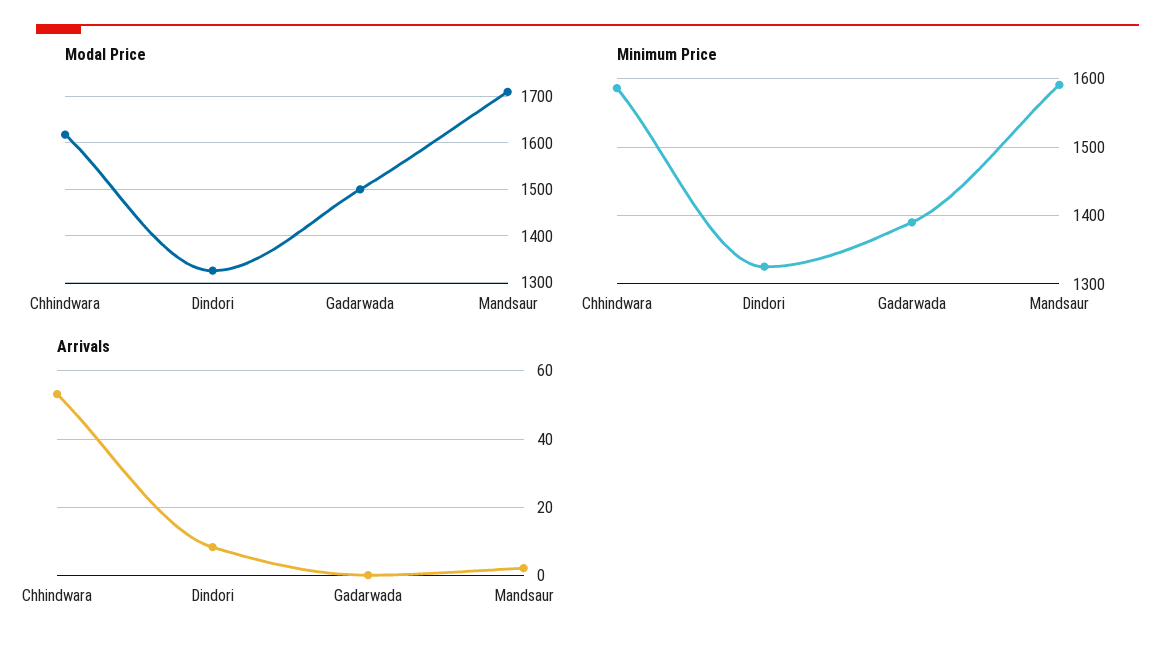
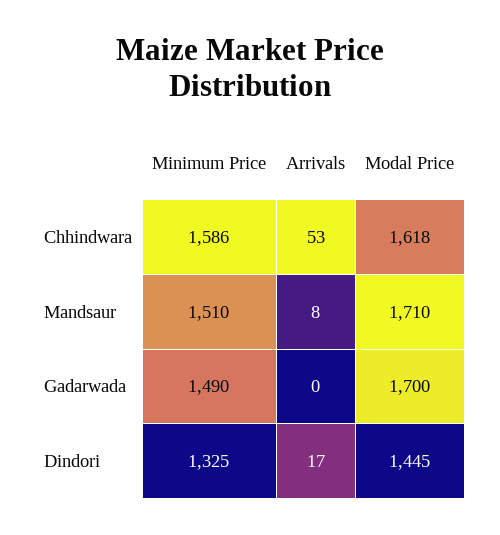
Modal Price, Dindori: 1320 -> 1445
Modal Price, Gadarwada: 1500 -> 1700
Minimum Price, Gadarwada: 1390 -> 1490
Minimum Price, Mandsaur: 1590 -> 1510
Arrivals, Dindori: 8 -> 17
Arrivals, Mandsaur: 2 -> 8

